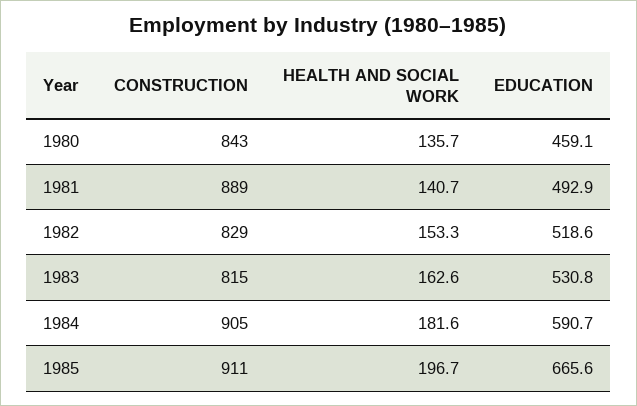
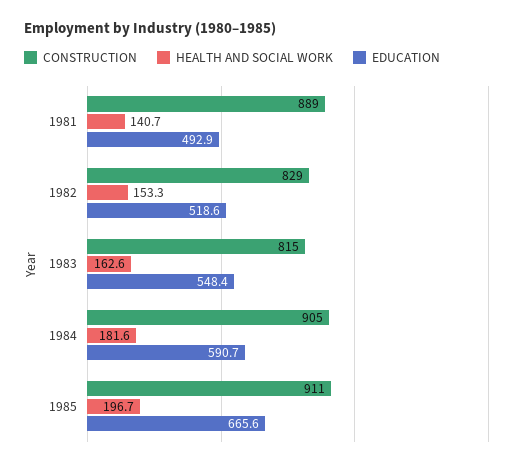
CONSTRUCTION, 1980: 843 -> none
HEALTH AND SOCIAL WORK, 1980: 135.7 -> none
EDUCATION, 1980: 459.1 -> none
EDUCATION, 1983: 530.8 -> 548.4

